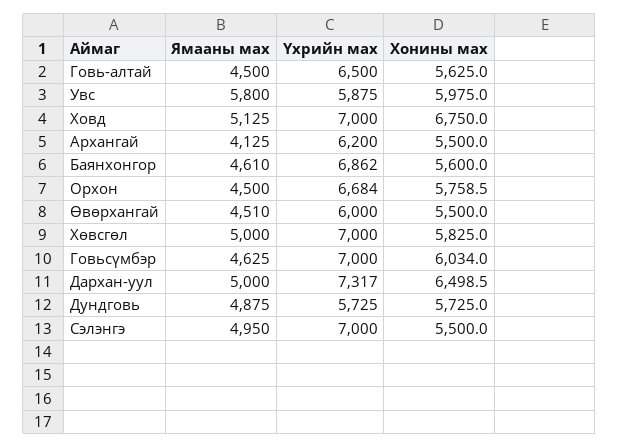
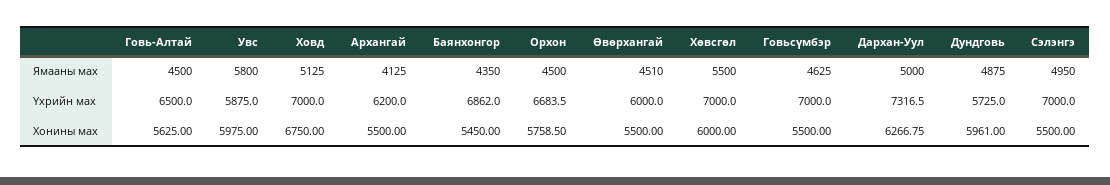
Ямааны мах, Баянхонгор: 4610 -> 4350
Хонины мах, Баянхонгор: 5600 -> 5450
Ямааны мах, Хөвсгөл: 5000 -> 5500
Хонины мах, Хөвсгөл: 5825 -> 6000
Хонины мах, Говьсүмбэр: 6034 -> 5500
Хонины мах, Дархан-уул: 6498.5 -> 6266.75
Хонины мах, Дундговь: 5725 -> 5961

